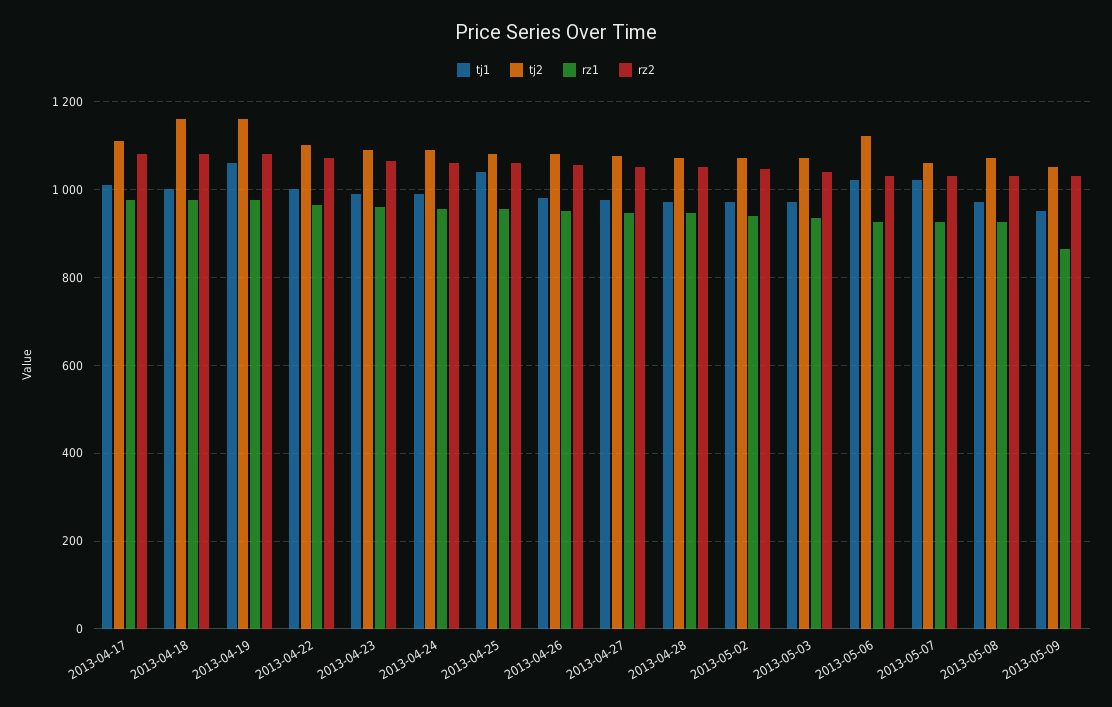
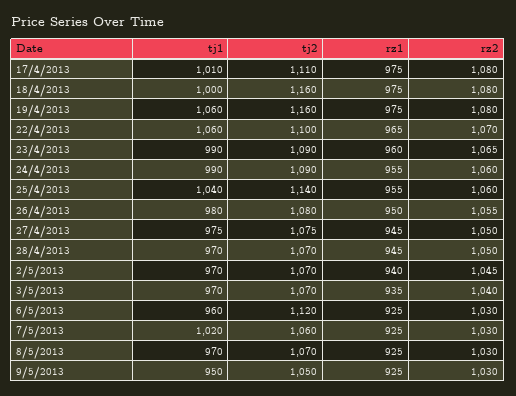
tj1, 2013-04-22: 1000 -> 1060
tj2, 2013-04-25: 1080 -> 1140
tj1, 2013-05-06: 1020 -> 960
rz1, 2013-05-09: 860 -> 925

